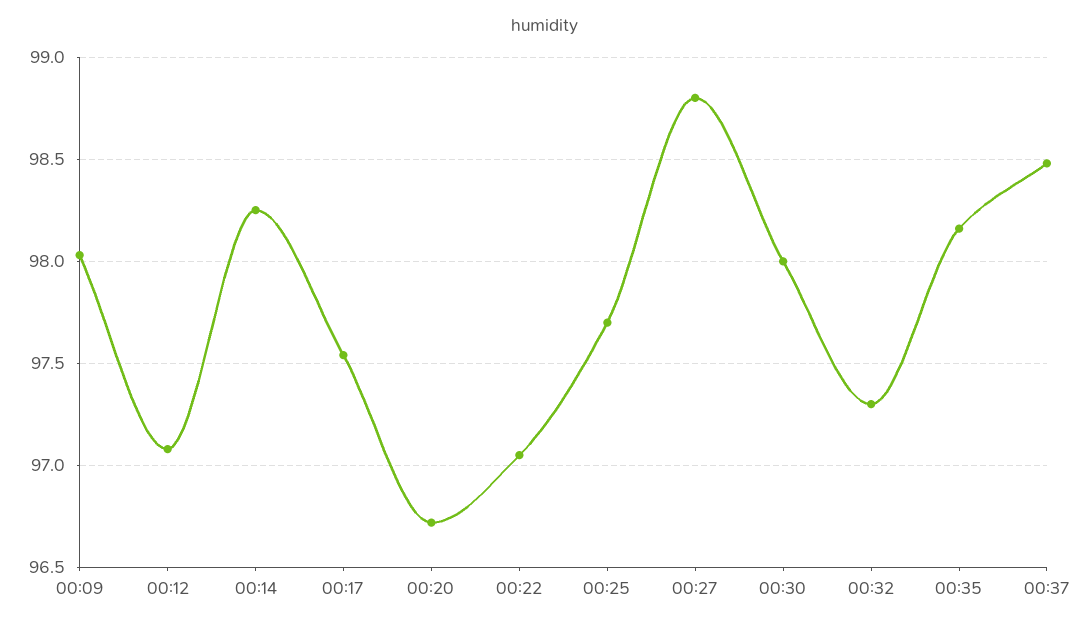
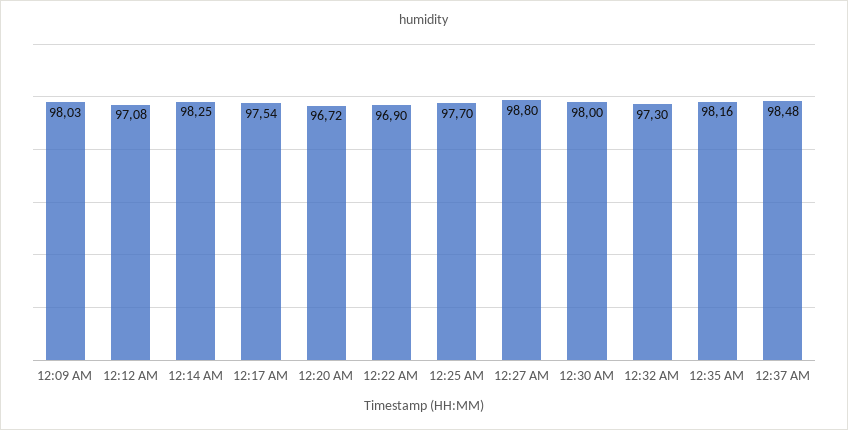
00:22: 97.05 -> 96.9

